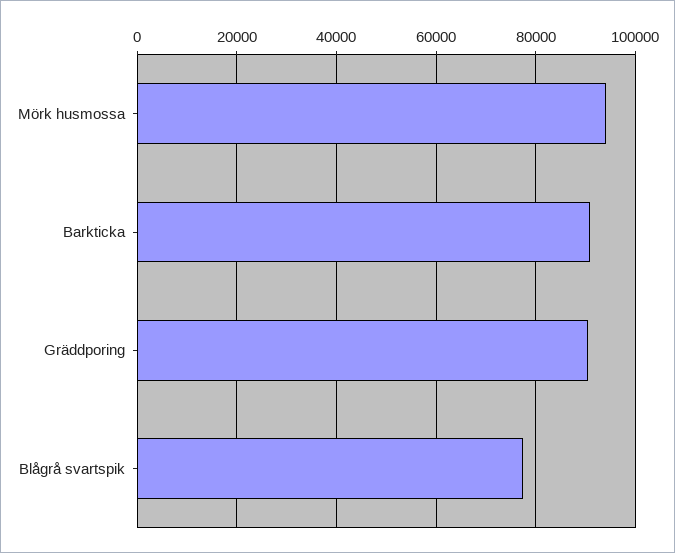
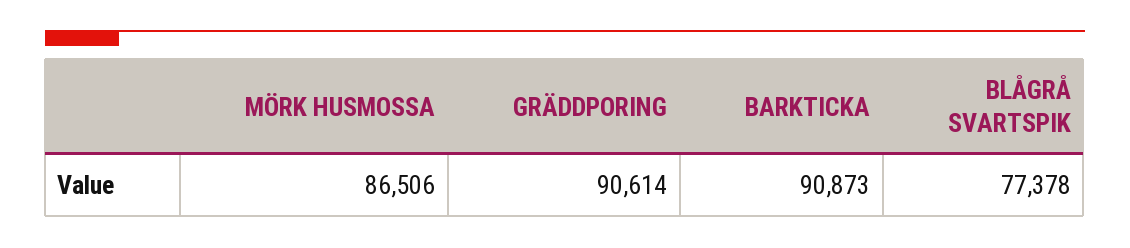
Mörk husmossa: 94000 -> 86506

